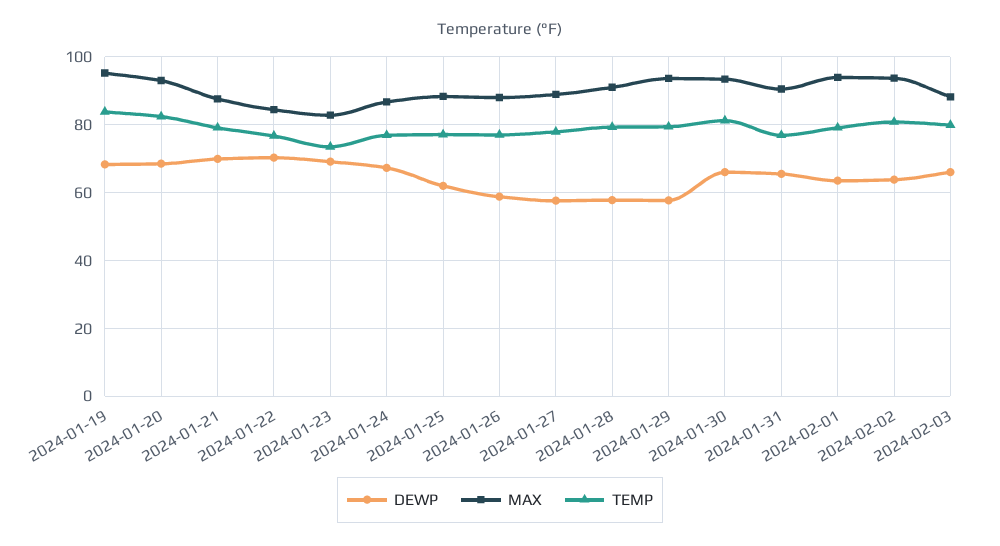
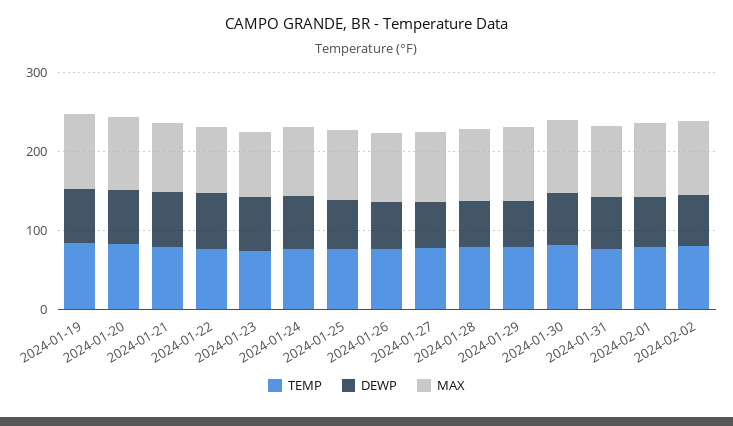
DEWP, 2024-02-03: 66 -> none
MAX, 2024-02-03: 88 -> none
TEMP, 2024-02-03: 80 -> none

